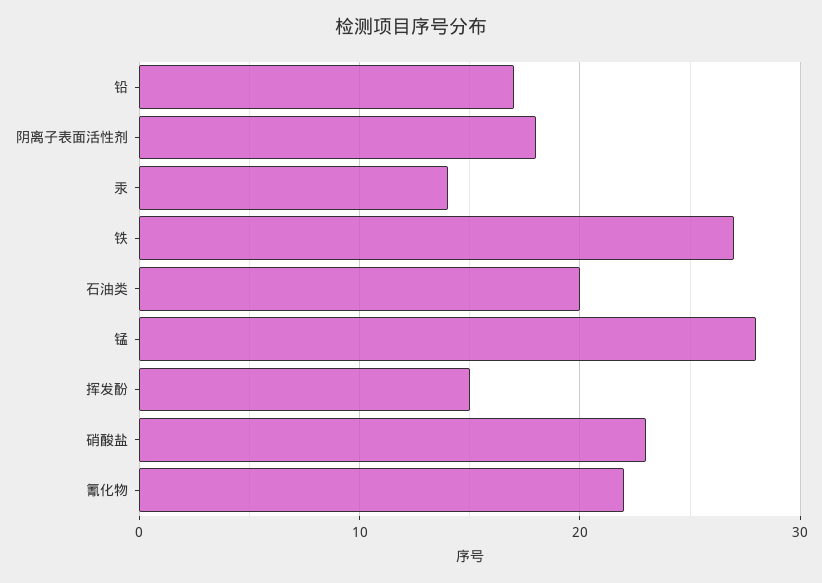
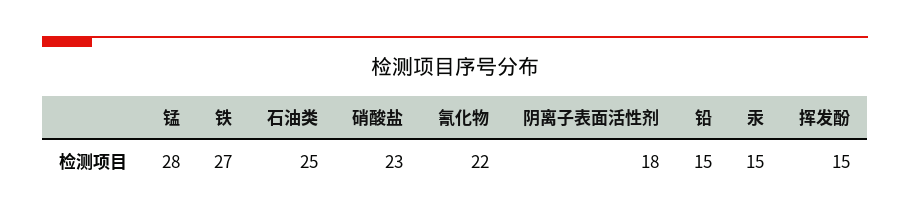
铅: 17 -> 15
汞: 14 -> 15
石油类: 20 -> 25

